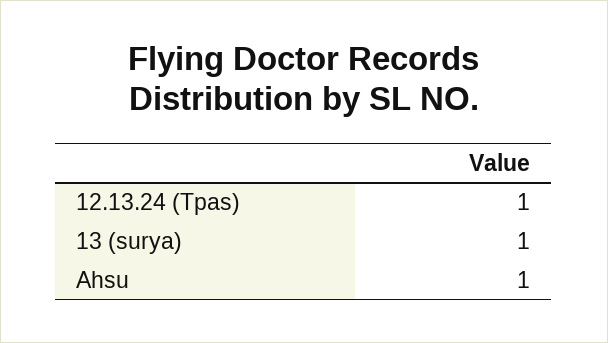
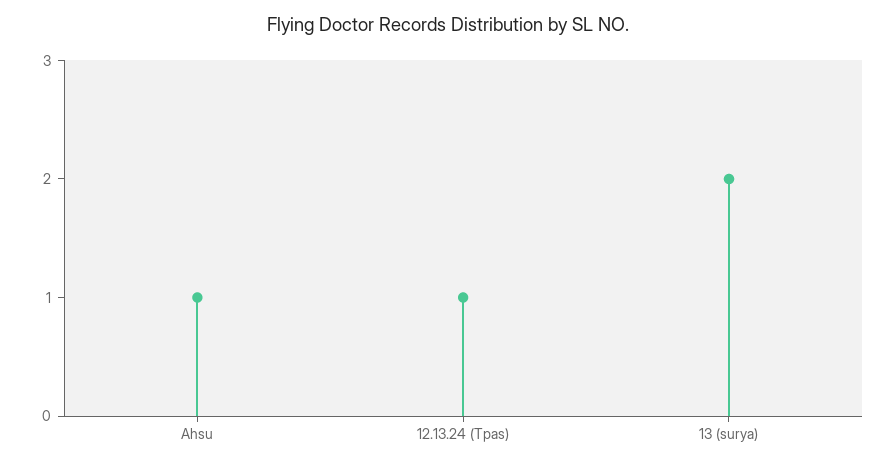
13 (surya): 1 -> 2

